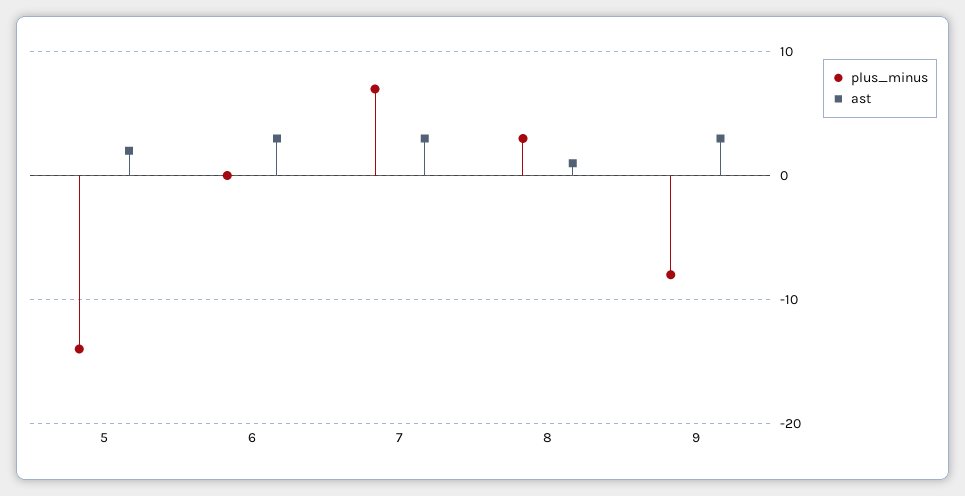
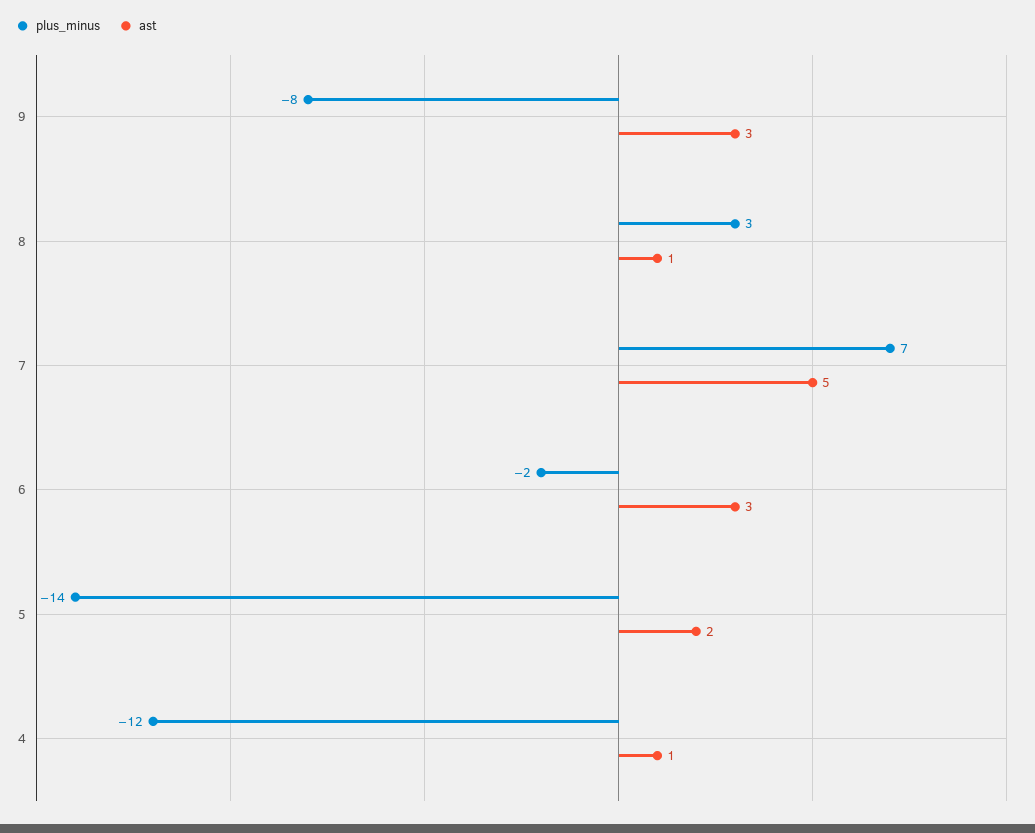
plus_minus, 6: 0 -> -2
ast, 7: 3 -> 5
plus_minus, 4: none -> -12
ast, 4: none -> 1

